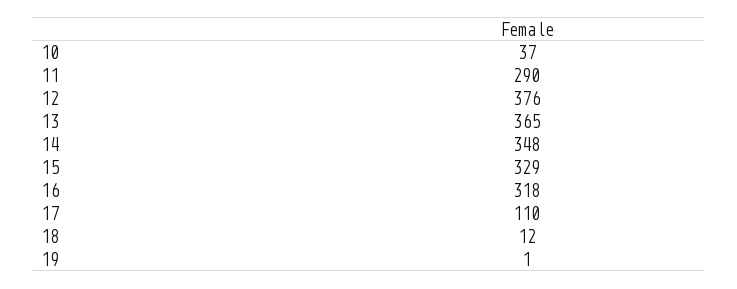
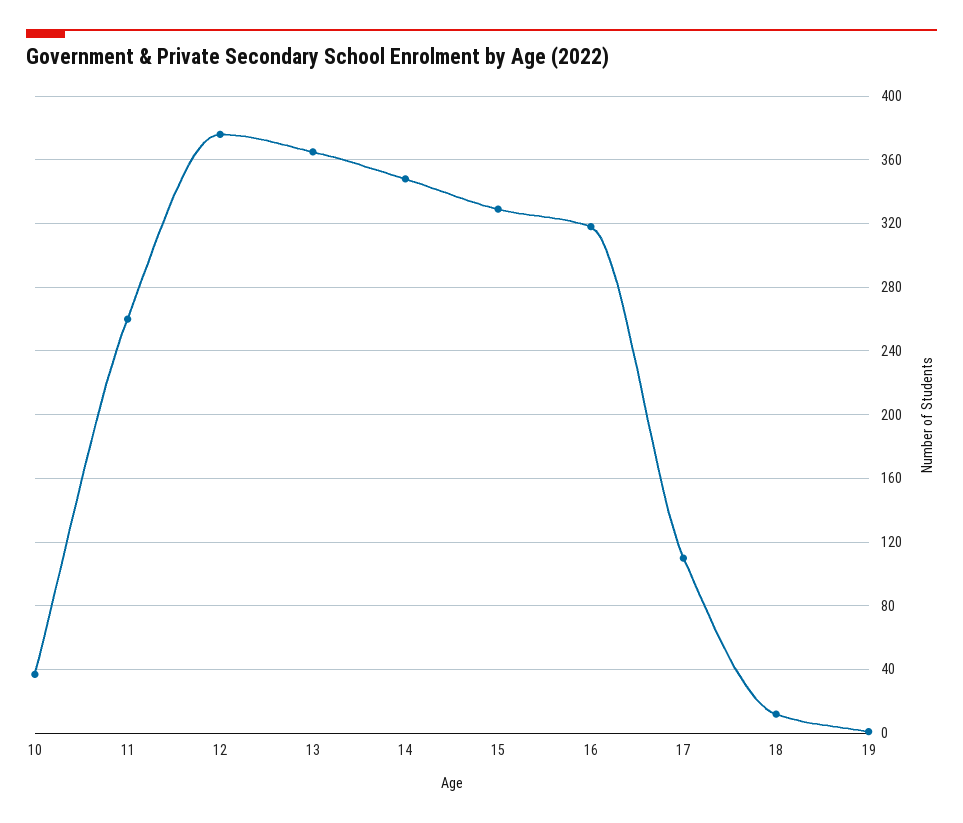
11: 290 -> 260

